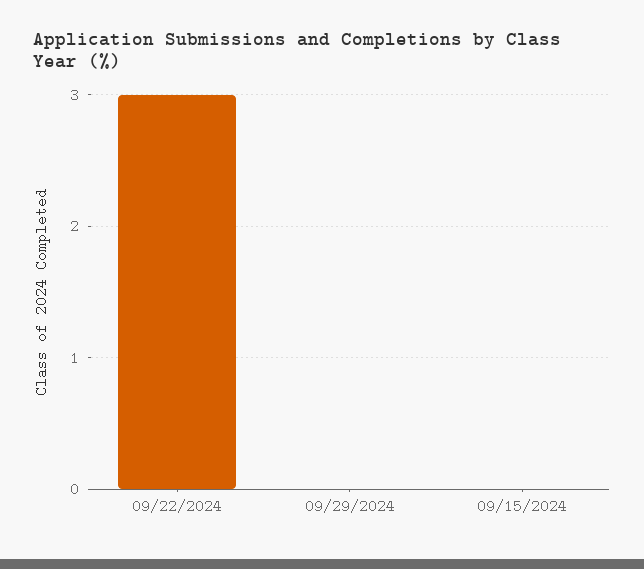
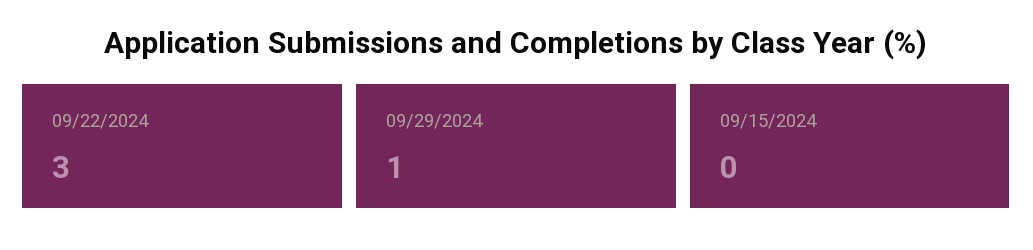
09/29/2024: 0 -> 1

